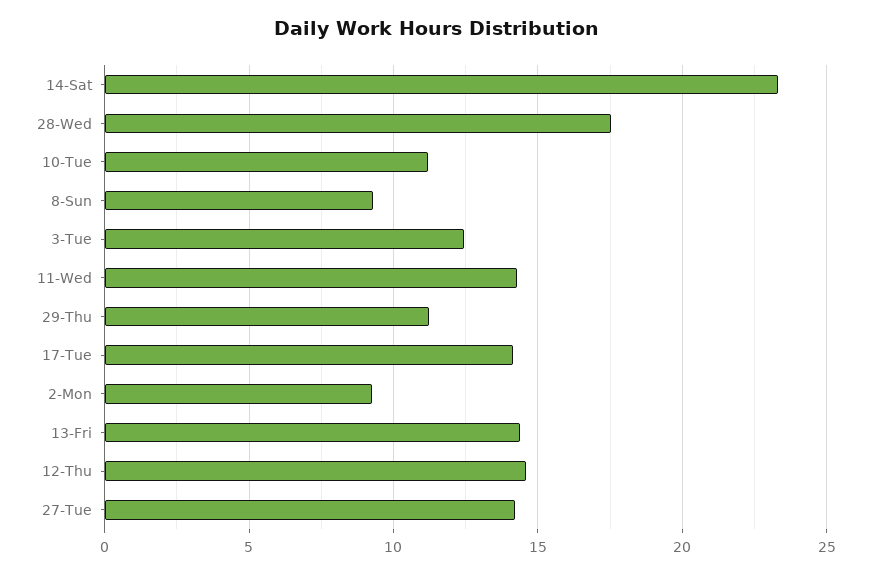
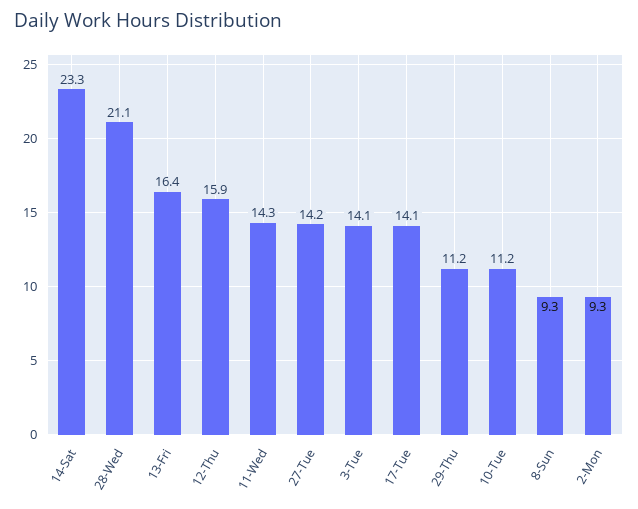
28-Wed: 17.5 -> 21.1
3-Tue: 12.5 -> 14.1
13-Fri: 14.5 -> 16.4
12-Thu: 14.5 -> 15.9

